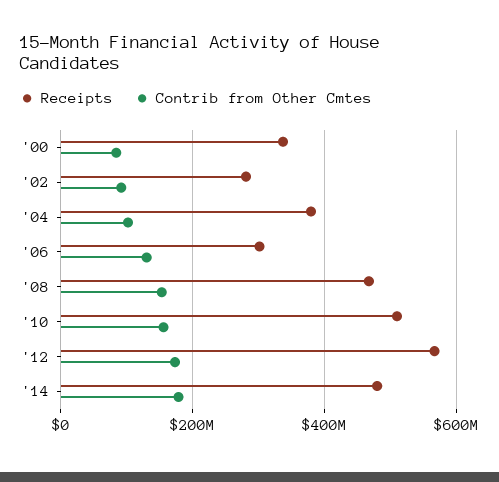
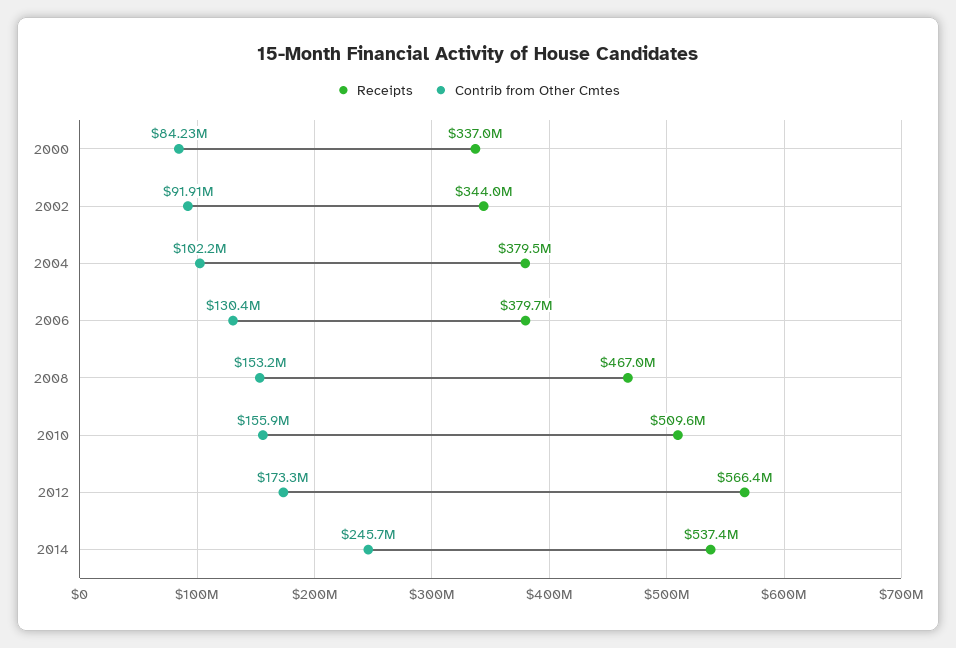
Receipts, '02: 280000000 -> 344000000
Receipts, '06: 300000000 -> 379700000
Receipts, '14: 480000000 -> 537400000
Contrib from Other Cmtes, '14: 180000000 -> 245700000

